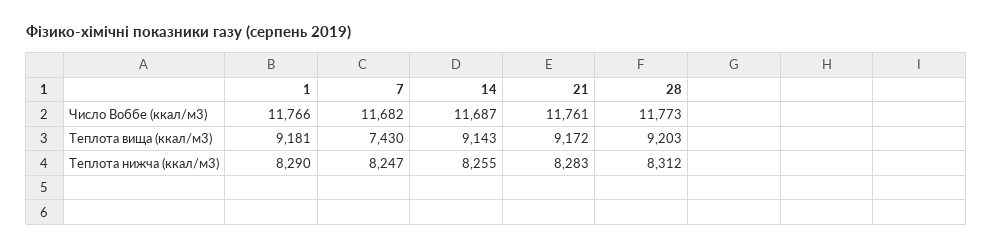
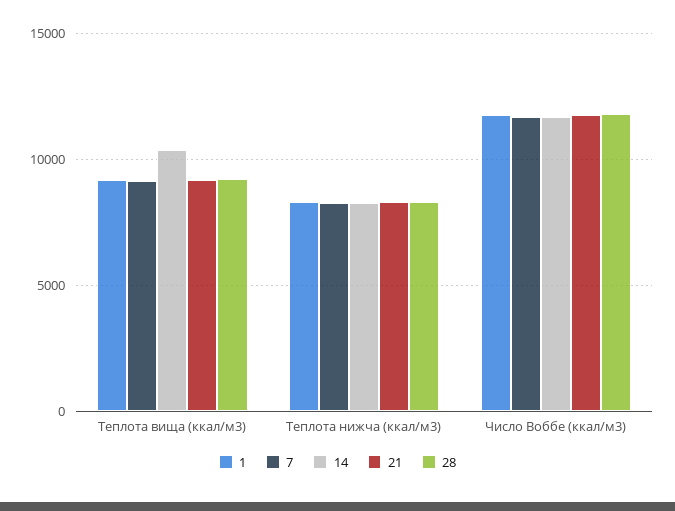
7, Теплота вища (ккал/м3): 7430 -> 9000
14, Теплота вища (ккал/м3): 9143 -> 10500

